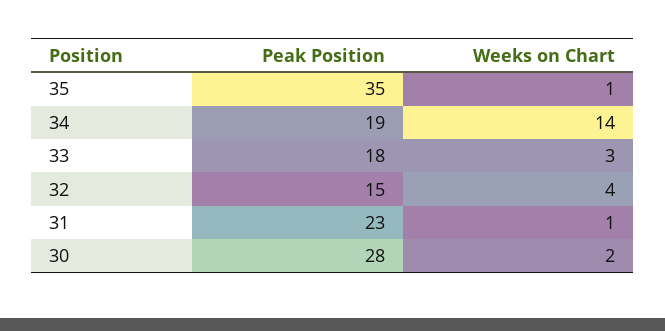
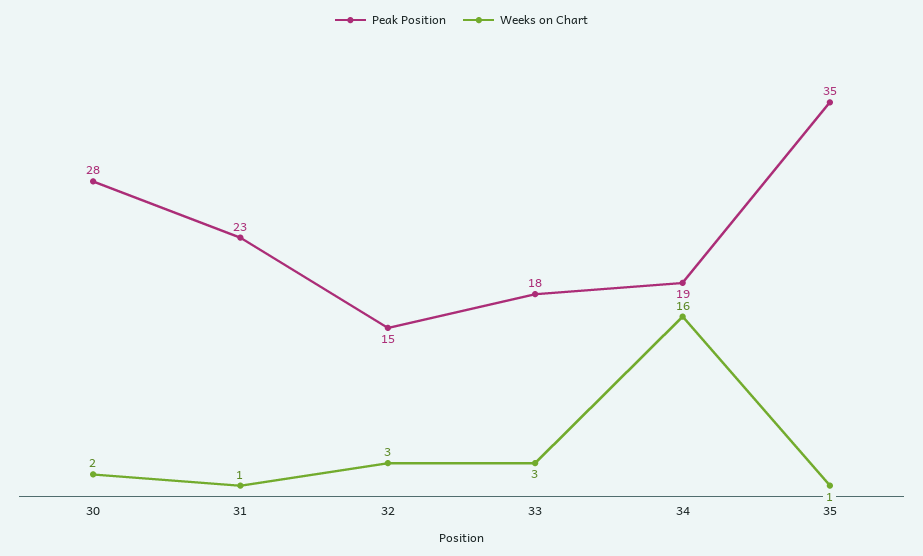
Weeks on Chart, 34: 14 -> 16
Weeks on Chart, 32: 4 -> 3

